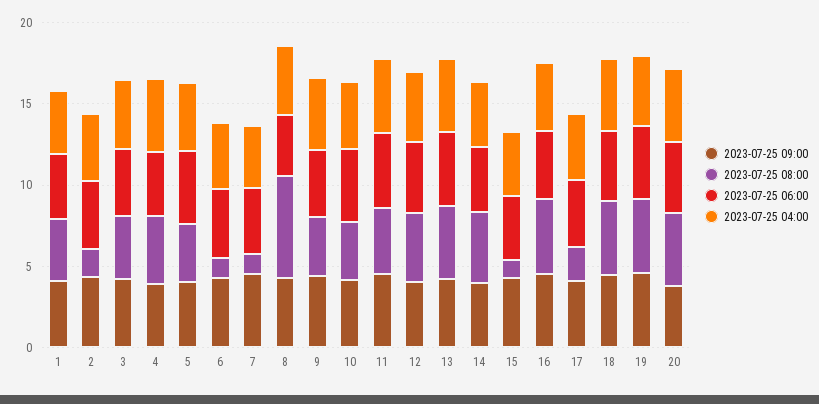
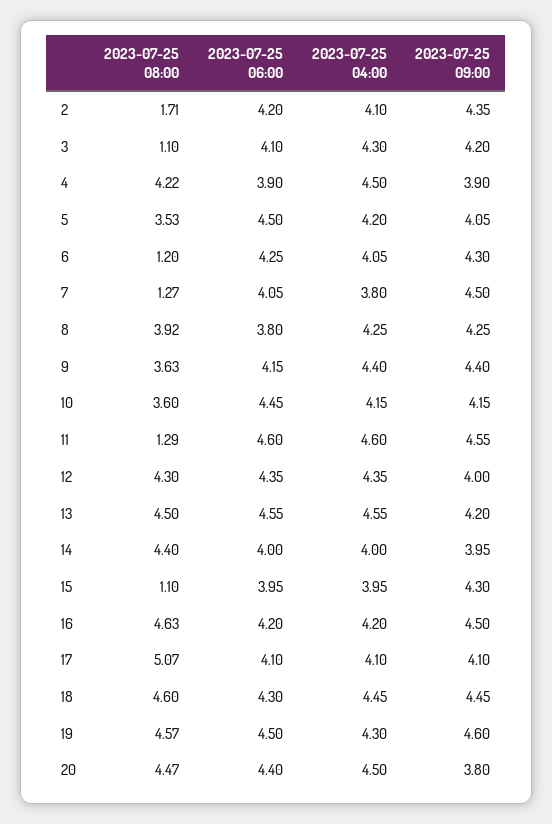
2023-07-25 09:00, 1: 4 -> none
2023-07-25 08:00, 1: 4 -> none
2023-07-25 06:00, 1: 4 -> none
2023-07-25 04:00, 1: 4 -> none
2023-07-25 08:00, 3: 4 -> 1.1
2023-07-25 08:00, 8: 6 -> 3.92
2023-07-25 08:00, 11: 4 -> 1.29
2023-07-25 08:00, 17: 2 -> 5.07

